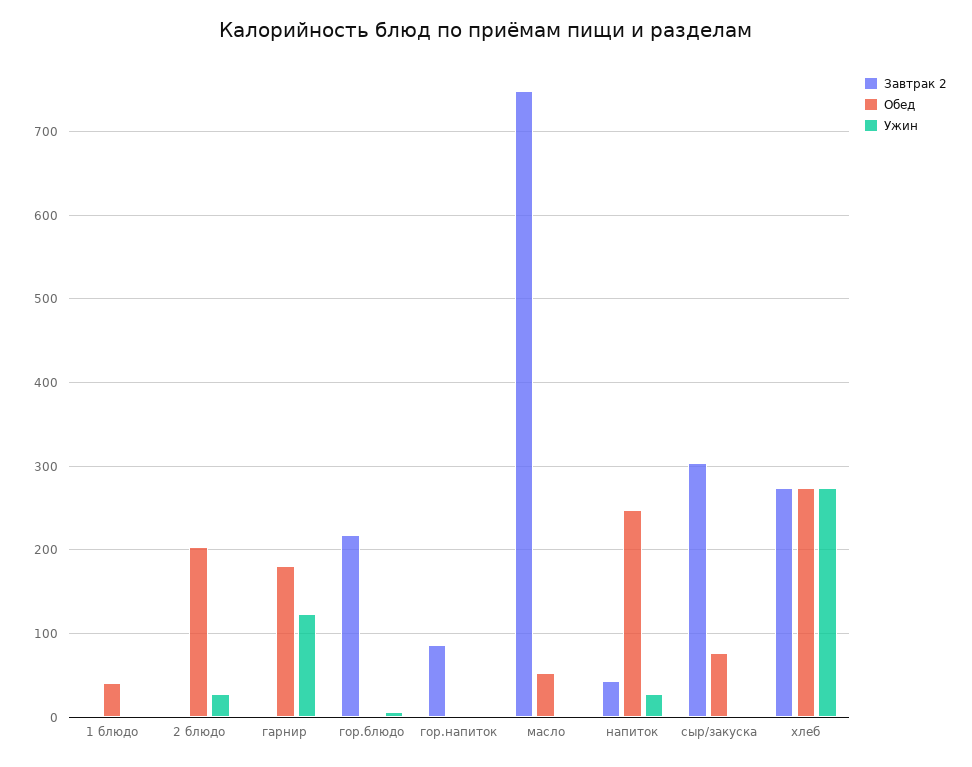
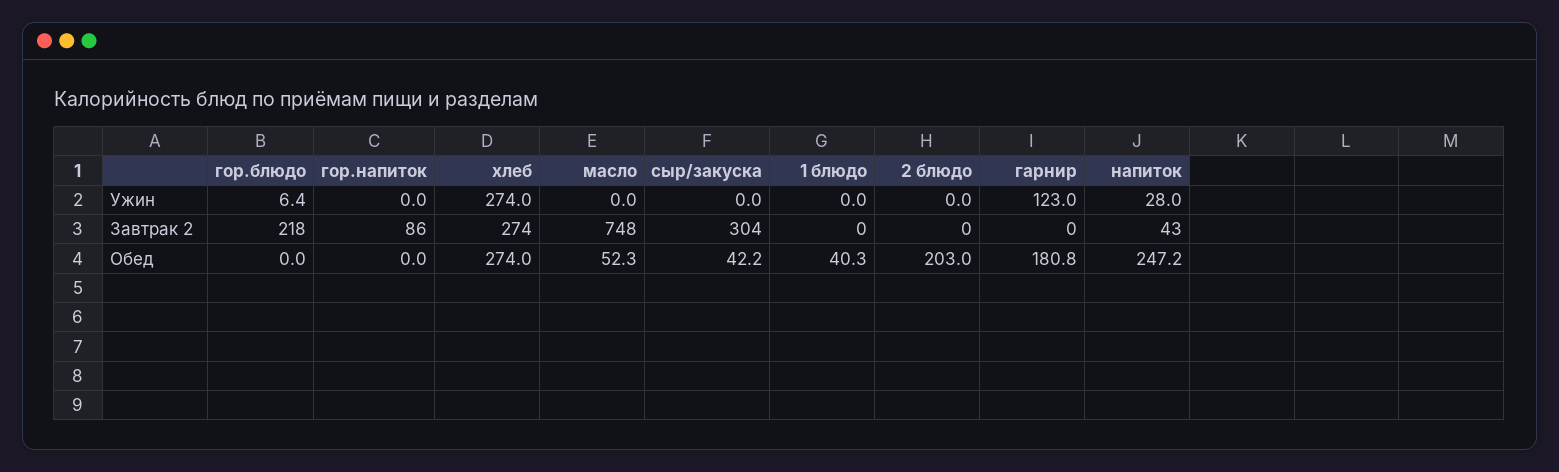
Ужин, 2 блюдо: 30 -> 0
Обед, сыр/закуска: 80 -> 42.2

